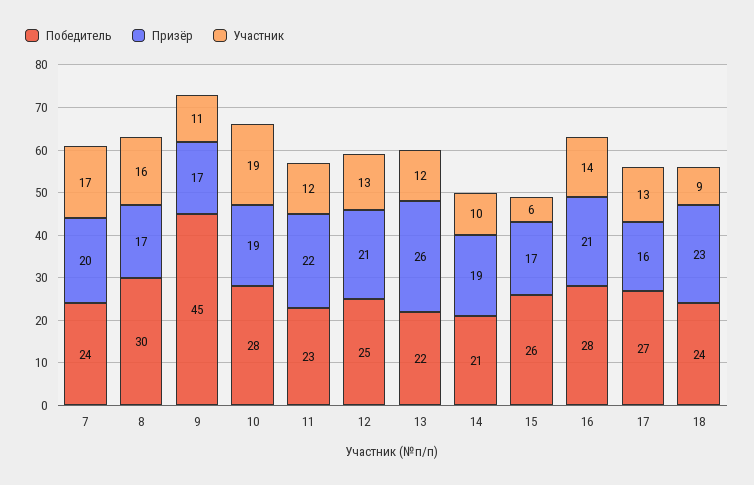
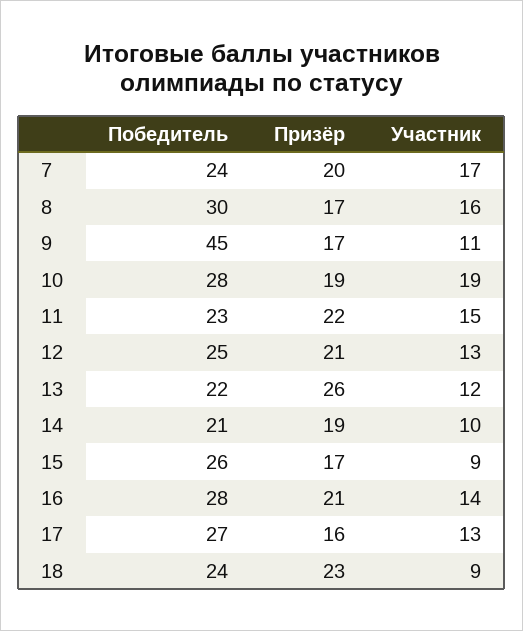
Участник, 11: 12 -> 15
Участник, 15: 6 -> 9

